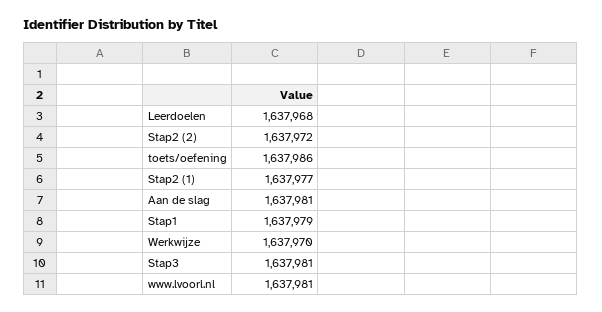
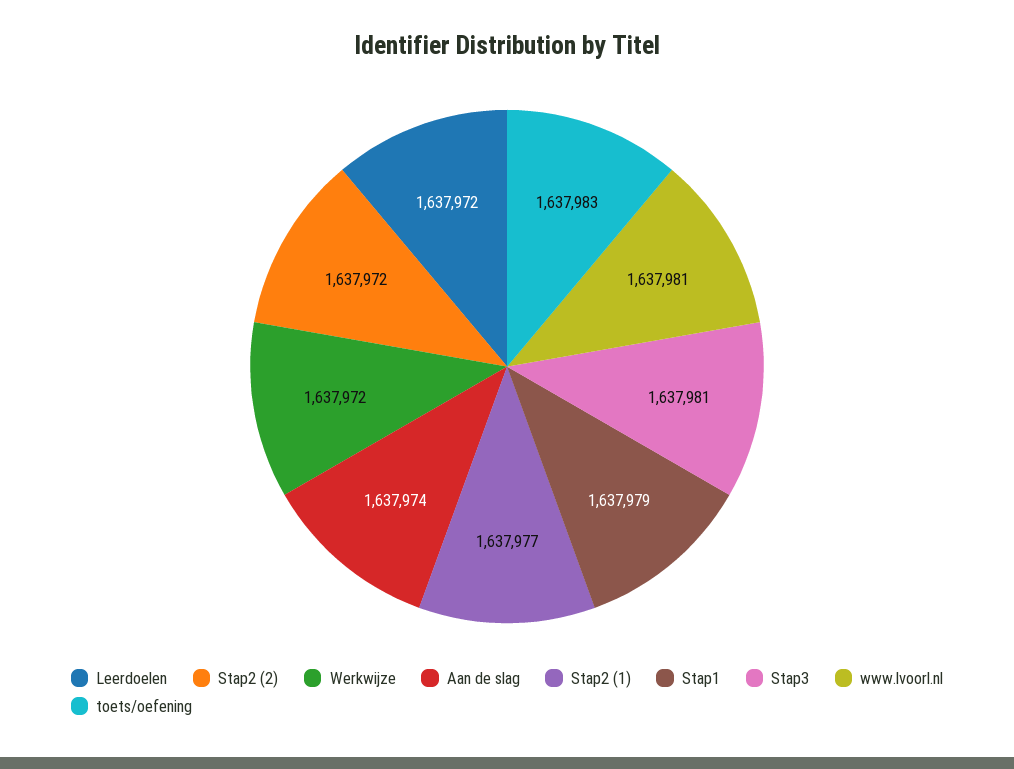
Leerdoelen: 1637968 -> 1637972
toets/oefening: 1637986 -> 1637983
Aan de slag: 1637981 -> 1637974
Werkwijze: 1637970 -> 1637972

